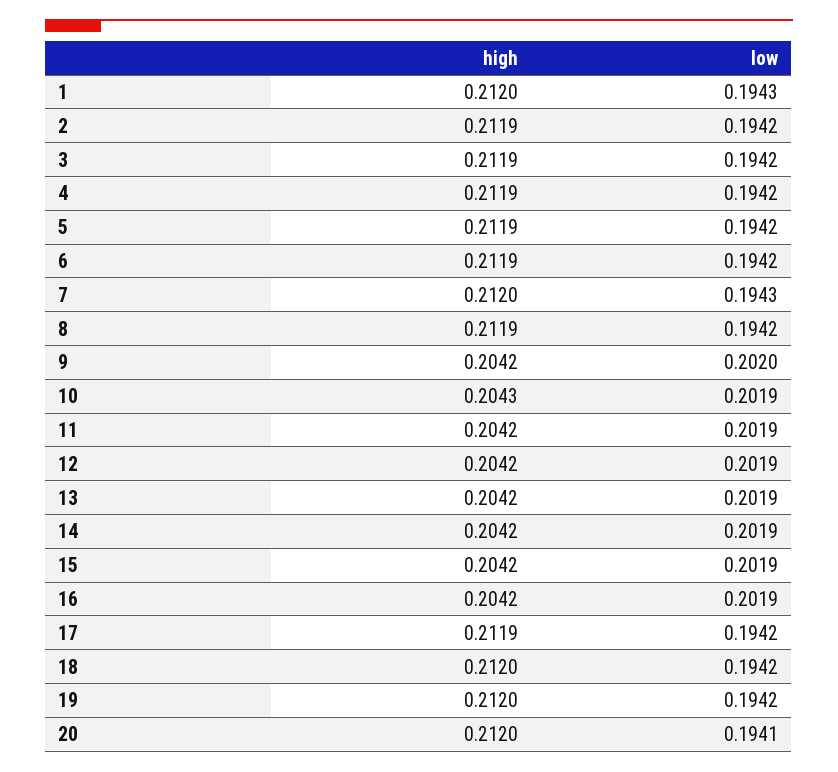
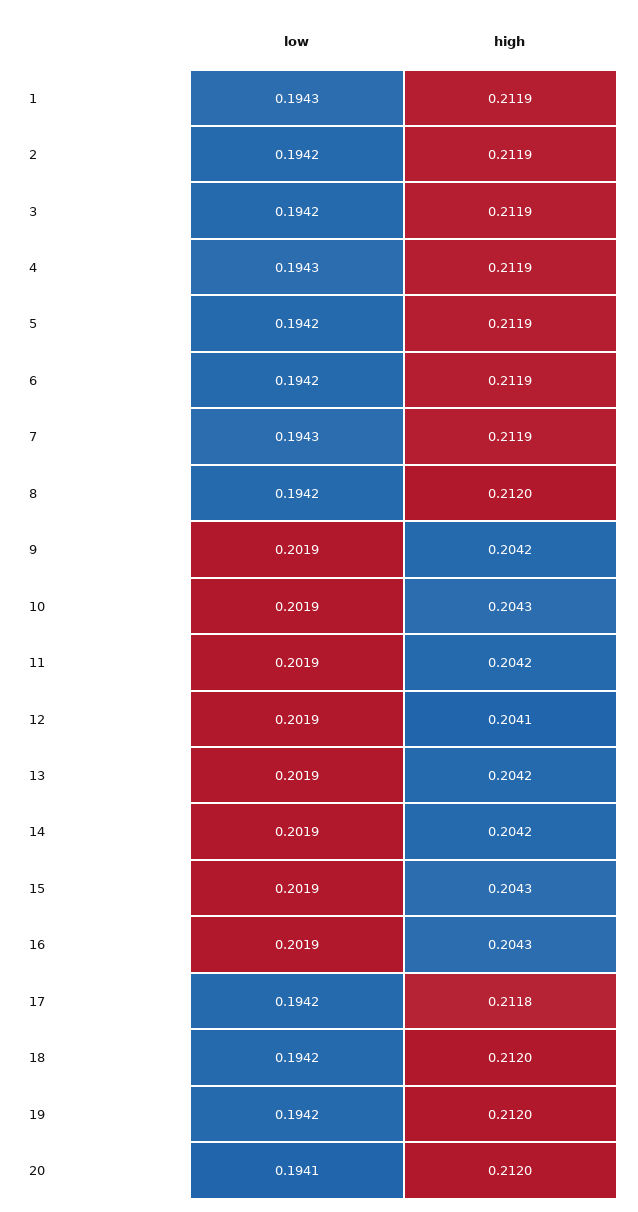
high, 1: 0.212 -> 0.2119
low, 4: 0.1942 -> 0.1943
high, 7: 0.212 -> 0.2119
high, 8: 0.2119 -> 0.212
low, 9: 0.202 -> 0.2019
high, 12: 0.2042 -> 0.2041
high, 15: 0.2042 -> 0.2043
high, 16: 0.2042 -> 0.2043
high, 17: 0.2119 -> 0.2118

